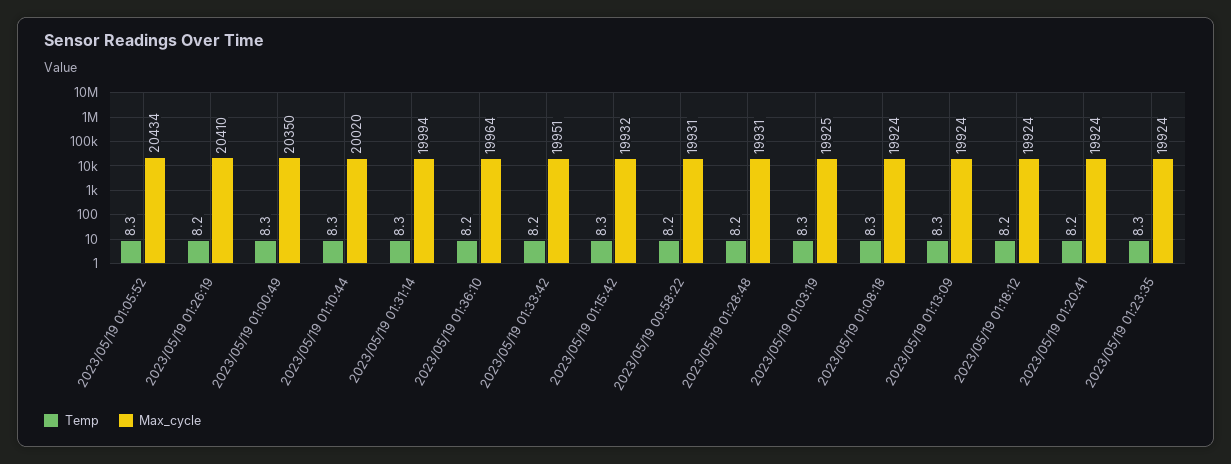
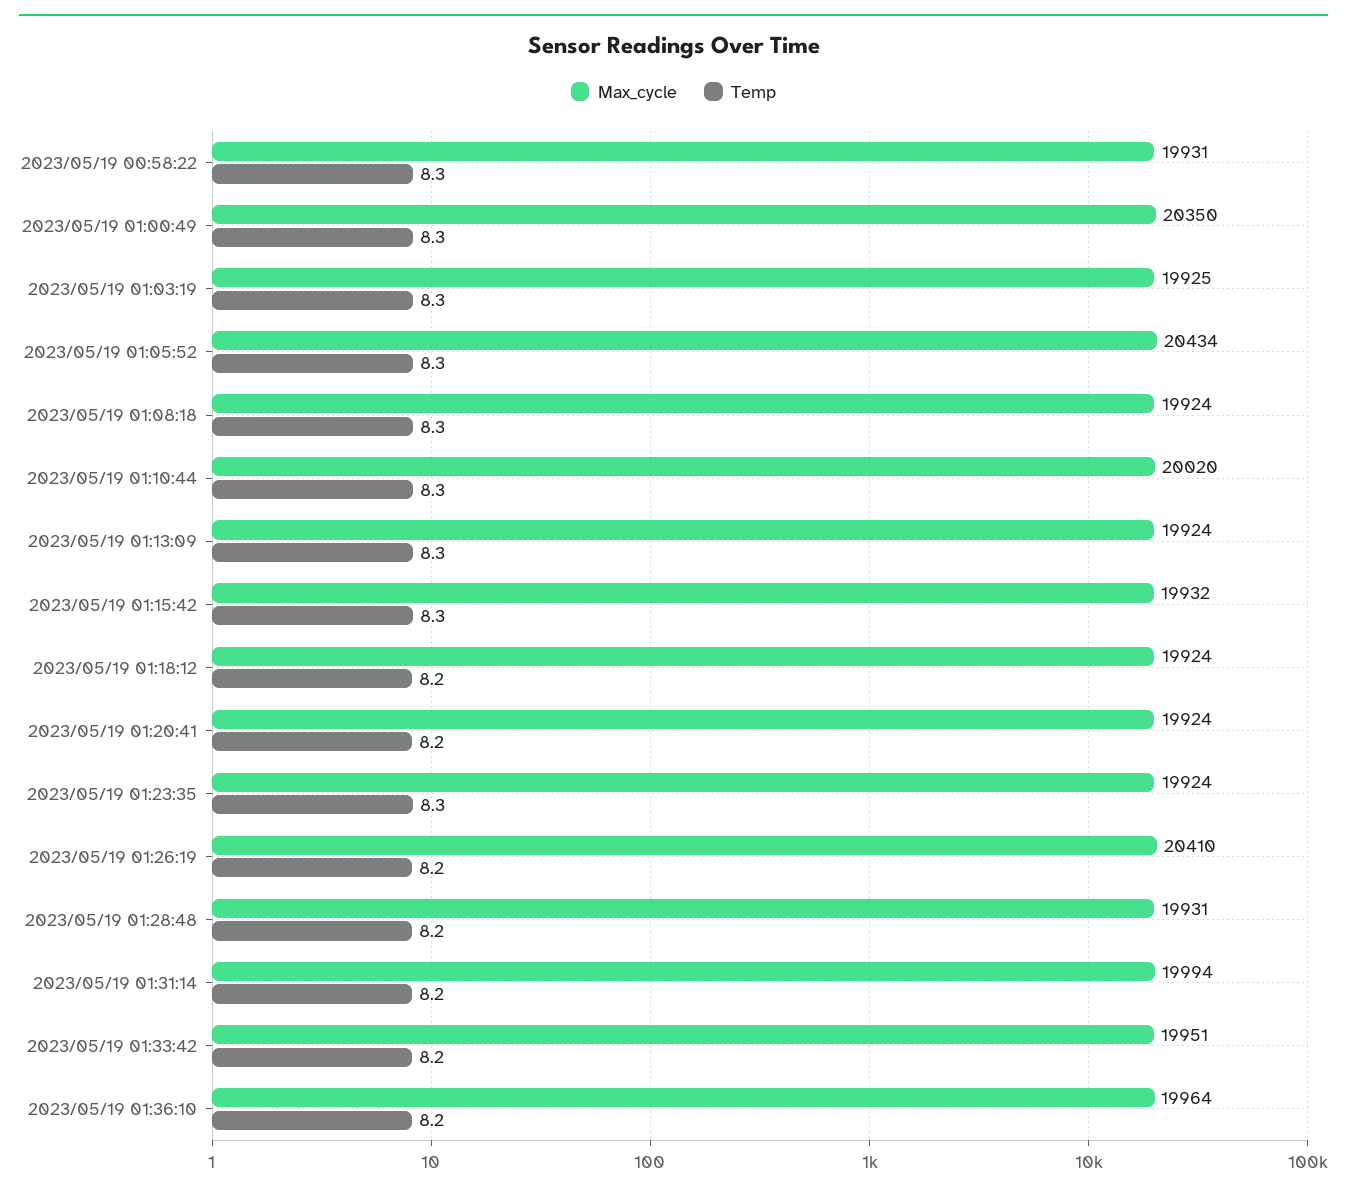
Temp, 2023/05/19 01:31:14: 8.3 -> 8.2
Temp, 2023/05/19 00:58:22: 8.2 -> 8.3

